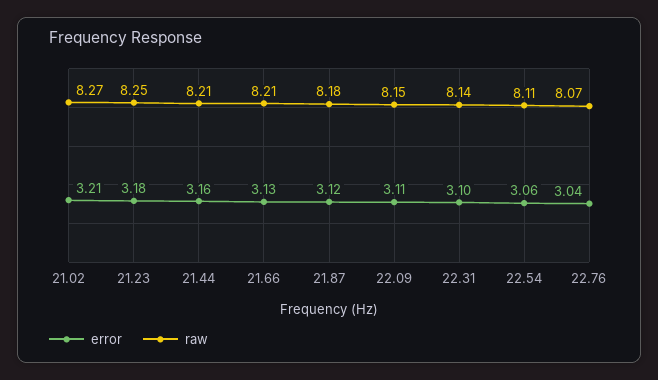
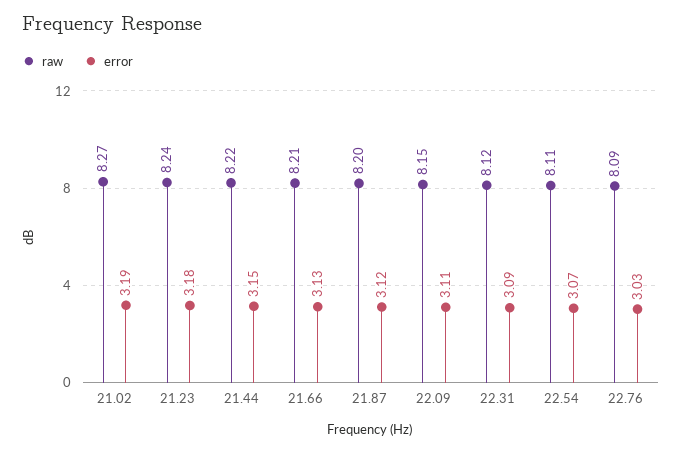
error, 21.02: 3.21 -> 3.19
raw, 21.23: 8.25 -> 8.24
error, 21.44: 3.16 -> 3.15
raw, 21.44: 8.21 -> 8.22
raw, 21.87: 8.18 -> 8.2
error, 22.31: 3.1 -> 3.09
raw, 22.31: 8.14 -> 8.12
error, 22.54: 3.06 -> 3.07
error, 22.76: 3.04 -> 3.03
raw, 22.76: 8.07 -> 8.09

